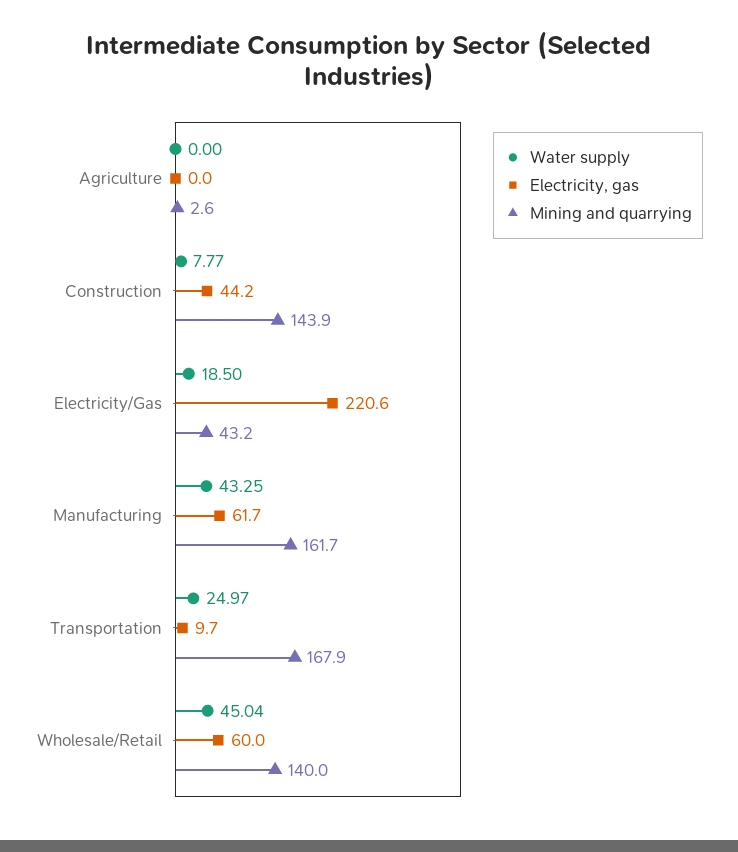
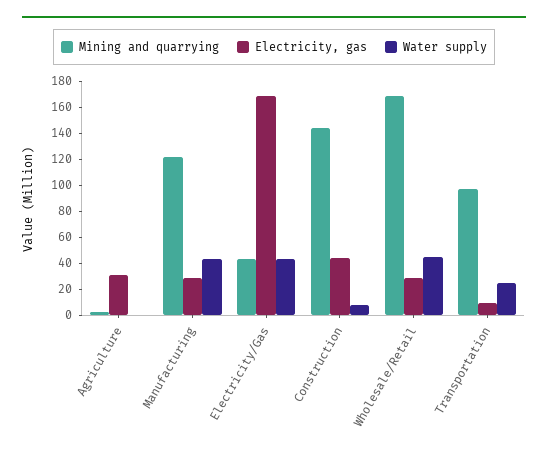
Electricity, gas, Agriculture: 0 -> 30
Water supply, Electricity/Gas: 18.5 -> 40
Electricity, gas, Electricity/Gas: 220.6 -> 170
Electricity, gas, Manufacturing: 61.7 -> 30
Mining and quarrying, Manufacturing: 161.7 -> 120
Mining and quarrying, Transportation: 167.9 -> 100
Electricity, gas, Wholesale/Retail: 60 -> 30
Mining and quarrying, Wholesale/Retail: 140 -> 170

